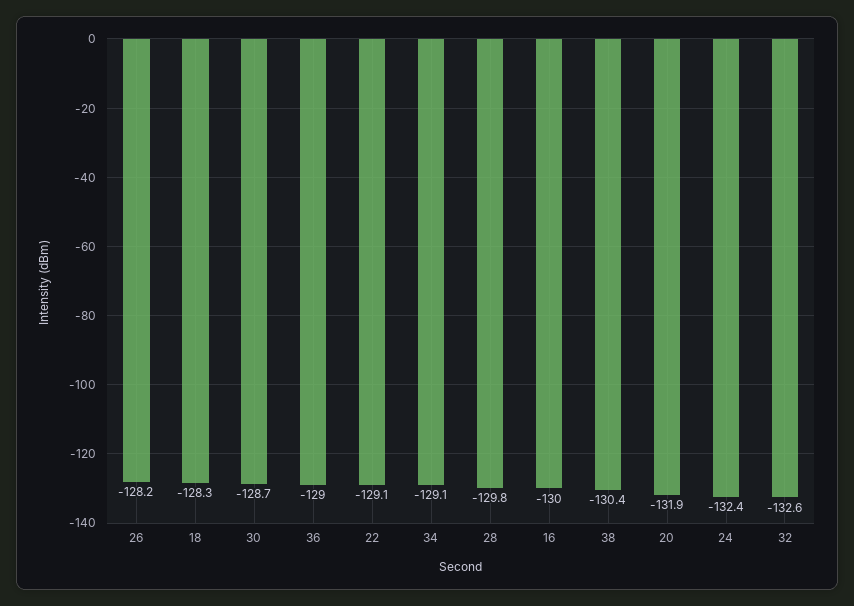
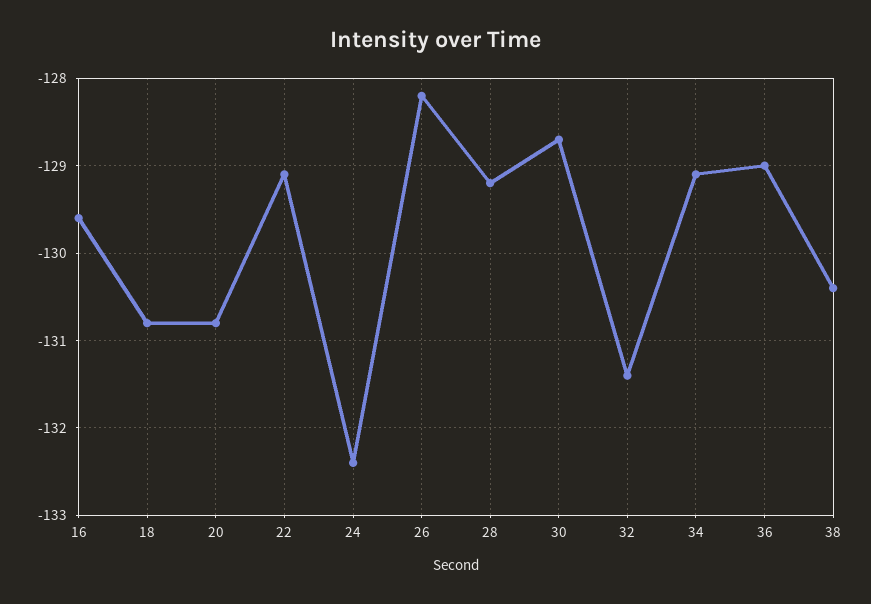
18: -128.3 -> -130.8
28: -129.8 -> -129.2
16: -130 -> -129.6
20: -131.9 -> -130.8
32: -132.6 -> -131.4

